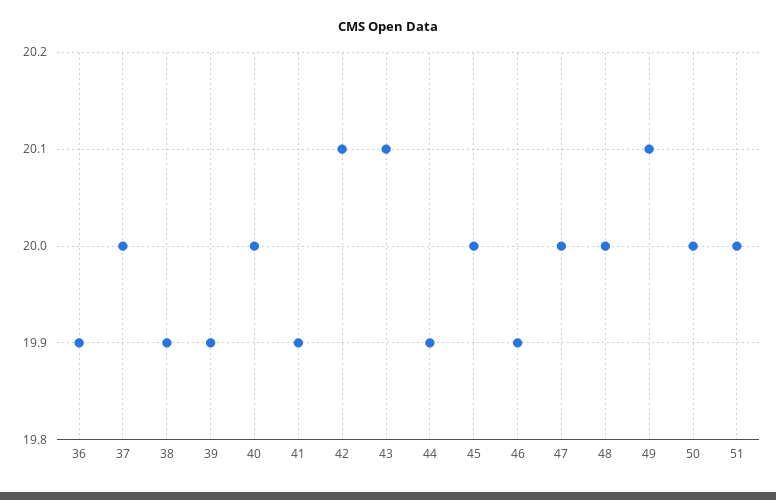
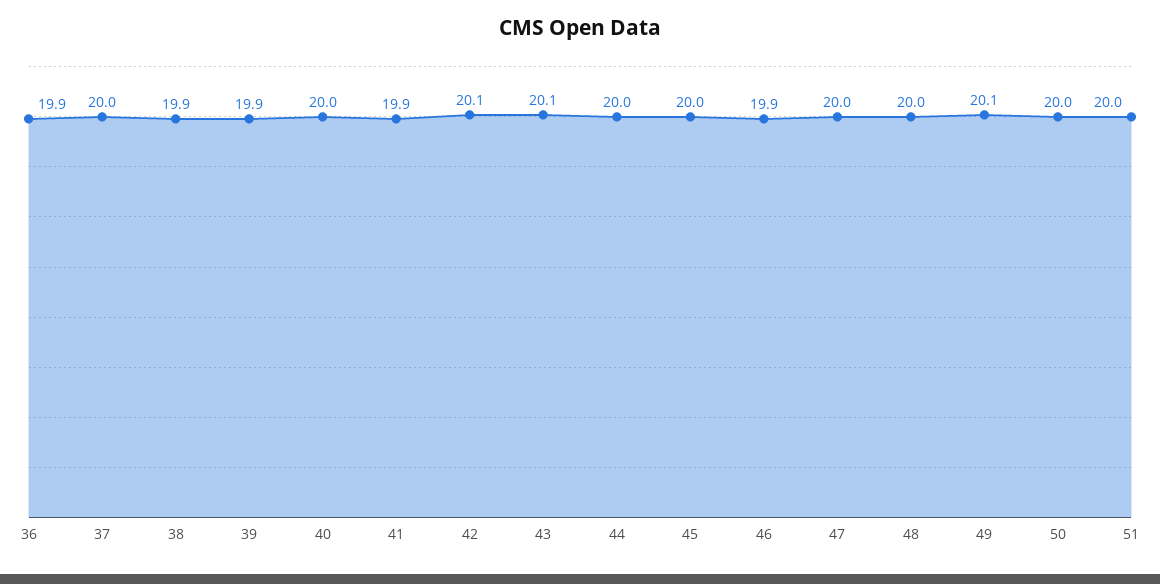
44: 19.9 -> 20

